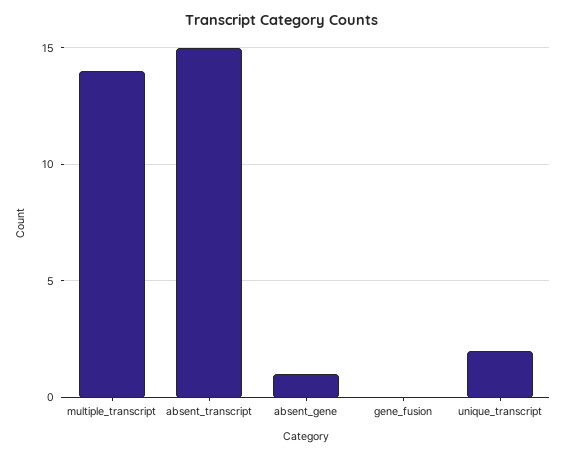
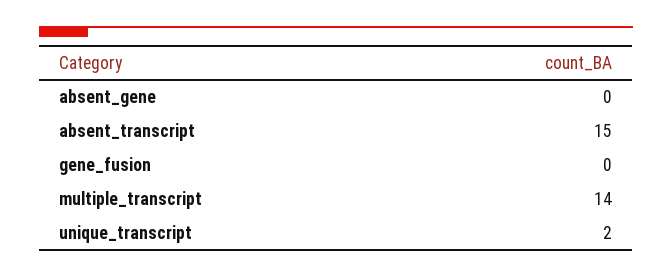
absent_gene: 1 -> 0

